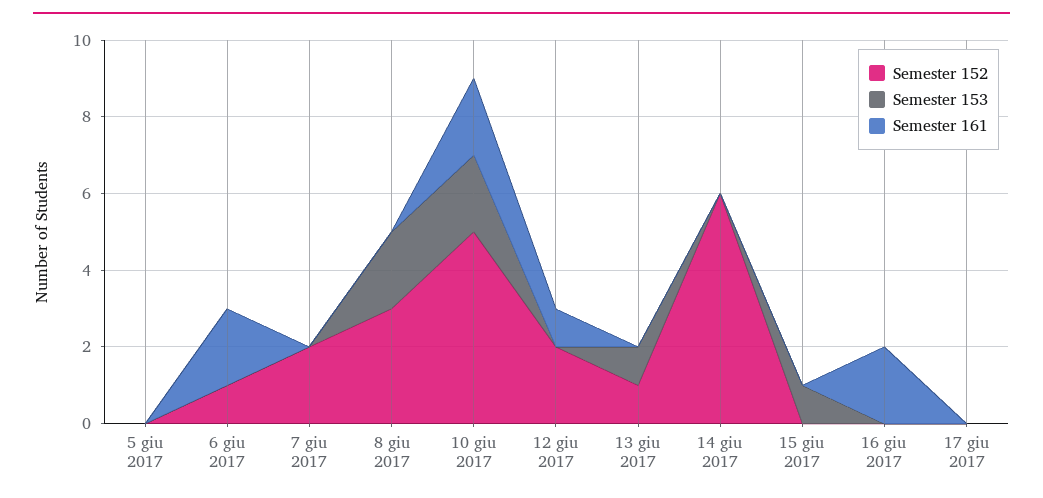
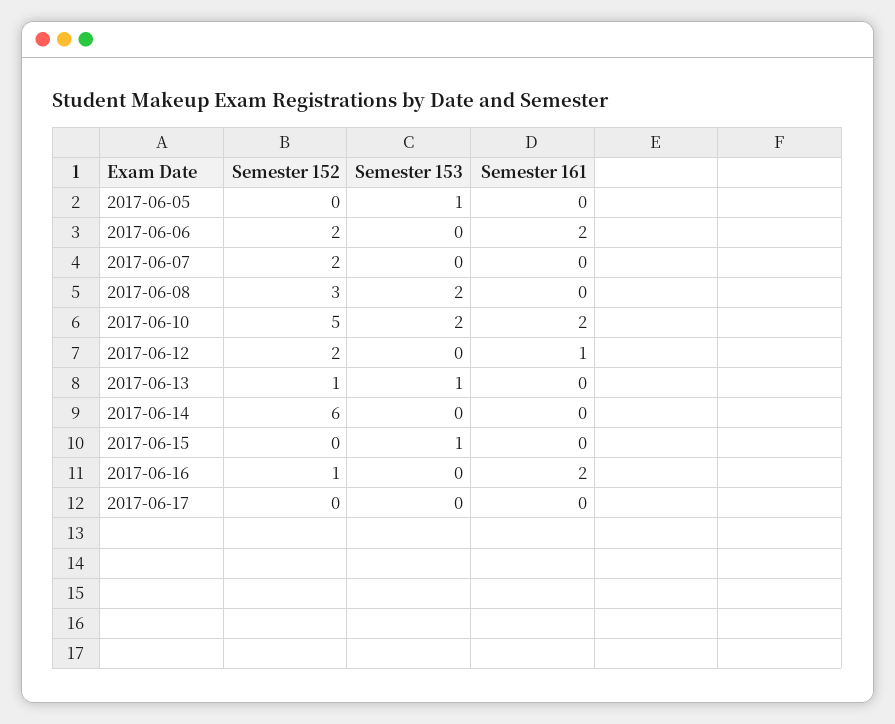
Semester 153, 5 giu 2017: 0 -> 1
Semester 152, 6 giu 2017: 1 -> 2
Semester 152, 16 giu 2017: 0 -> 1

